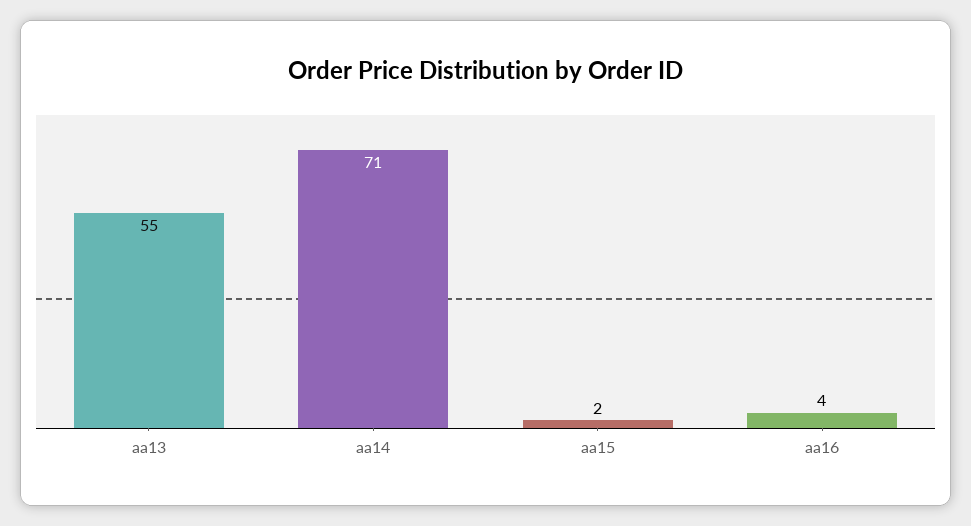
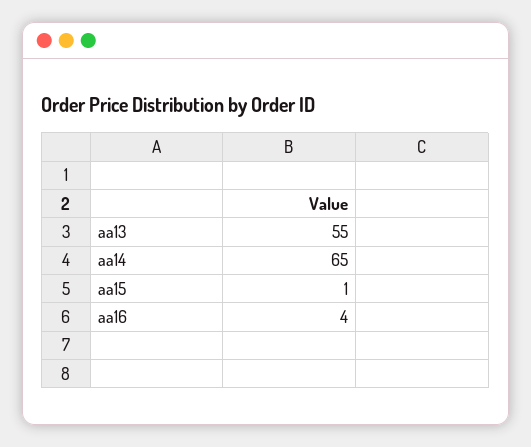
aa14: 71 -> 65
aa15: 2 -> 1

